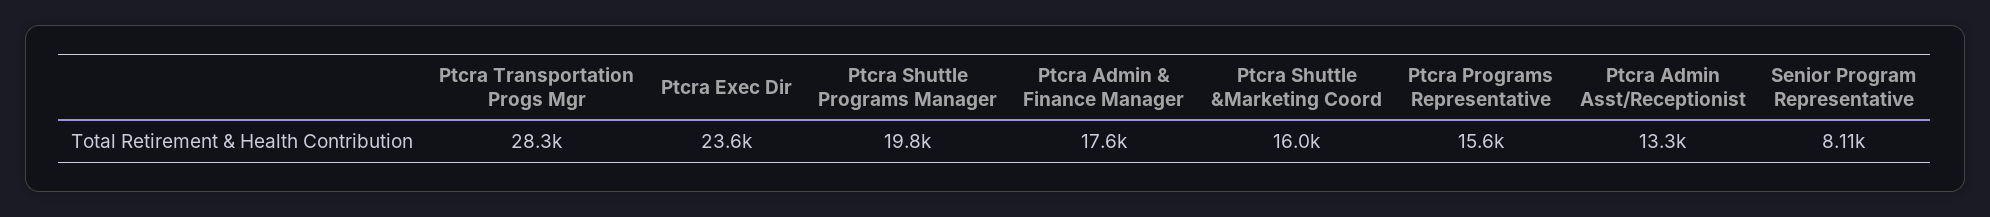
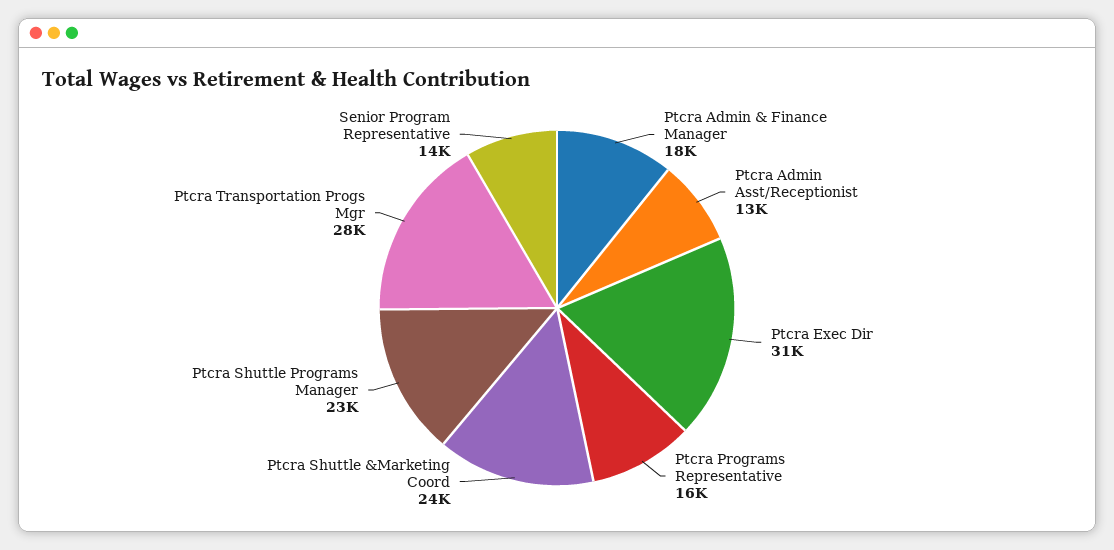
Ptcra Exec Dir: 23600 -> 31000
Ptcra Shuttle Programs Manager: 19800 -> 23000
Ptcra Shuttle &Marketing Coord: 16000 -> 24000
Senior Program Representative: 8110 -> 14000

